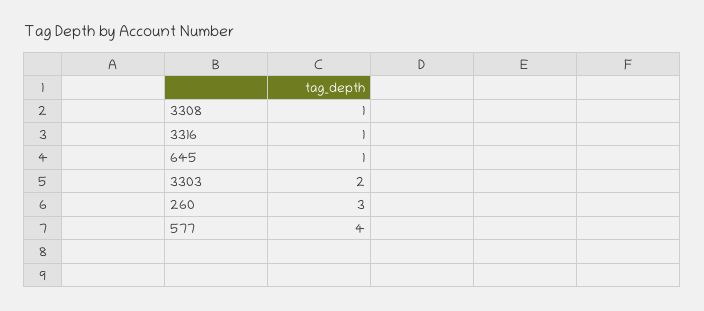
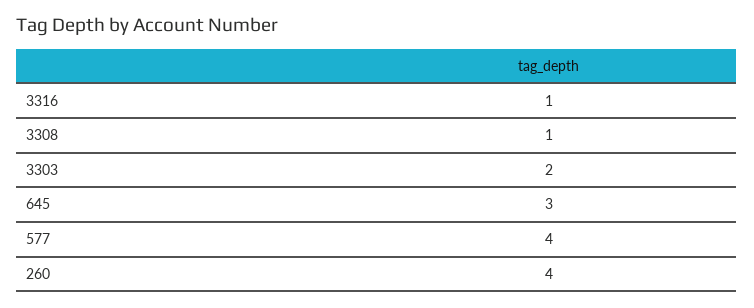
645: 1 -> 3
260: 3 -> 4

